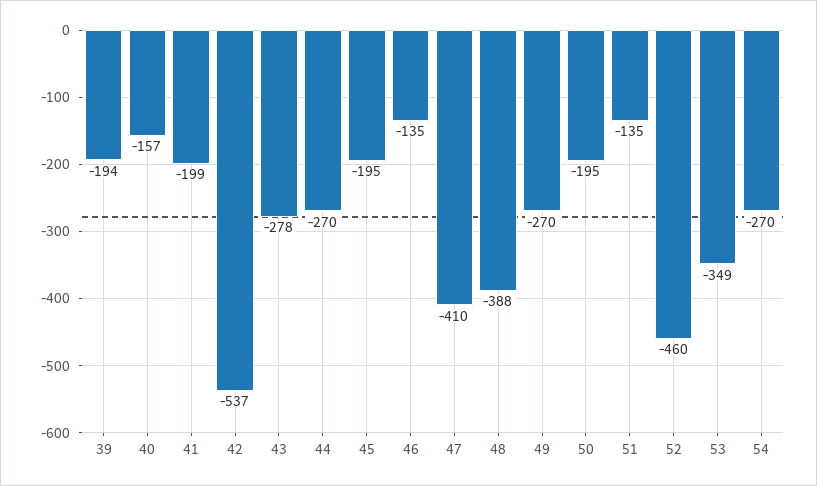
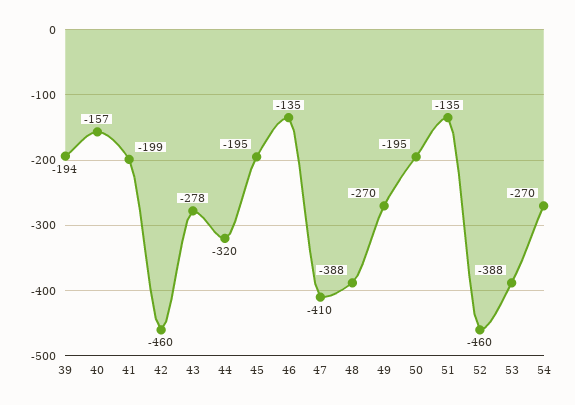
42: -537 -> -460
44: -270 -> -320
53: -349 -> -388

